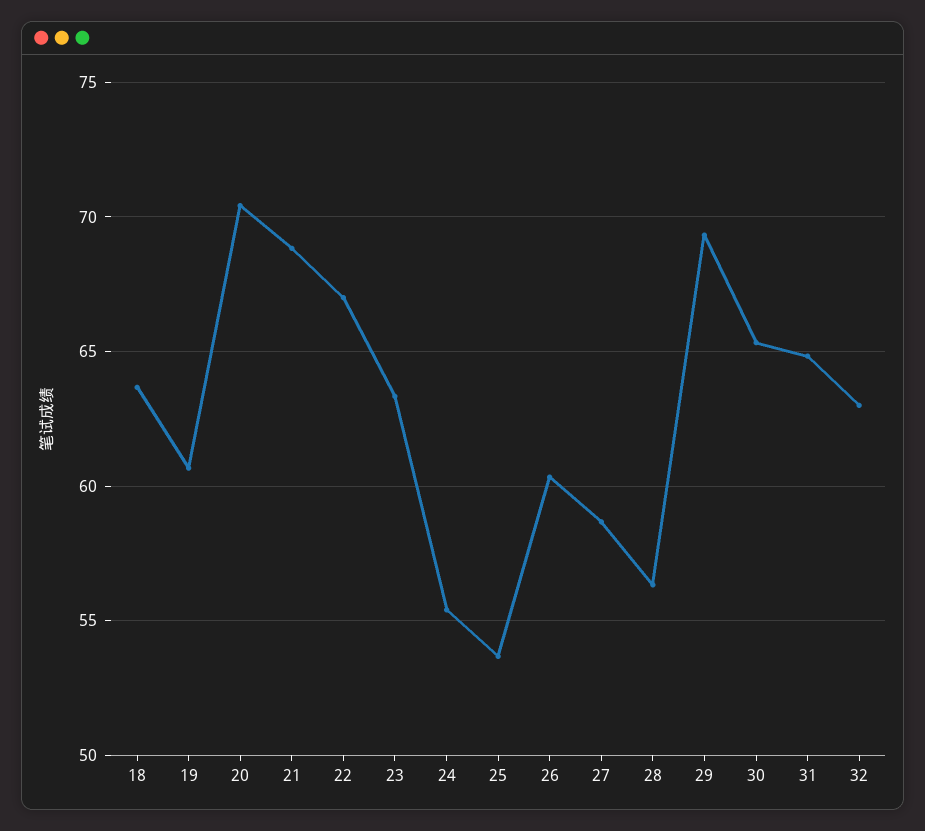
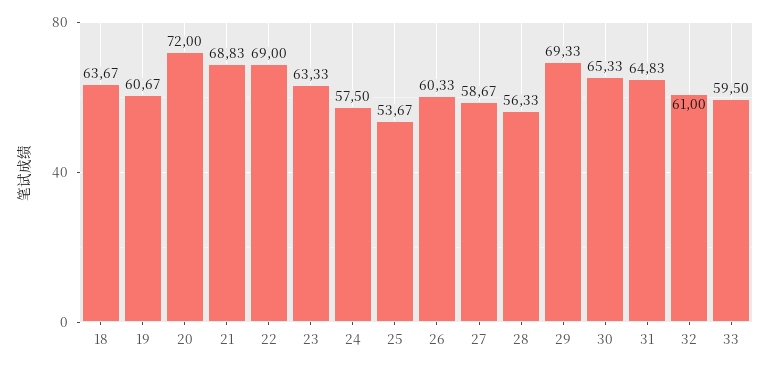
20: 70.5 -> 72
22: 67 -> 69
24: 55.5 -> 57.5
32: 63 -> 61
33: none -> 59.5

